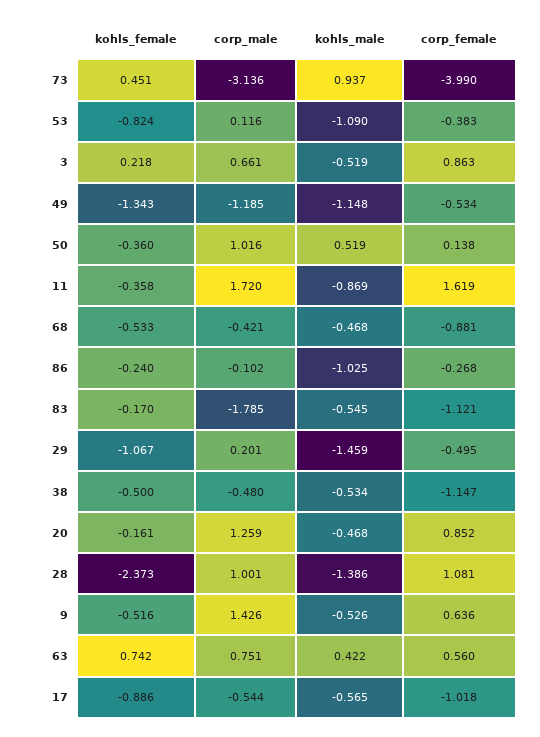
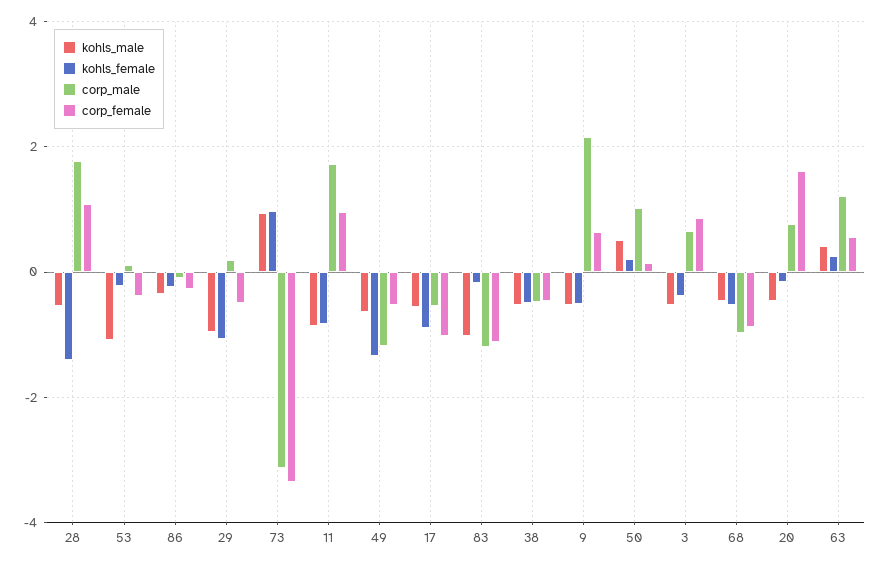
kohls_female, 73: 0.451 -> 1
corp_female, 73: -3.99 -> -3.4
kohls_female, 53: -0.824 -> -0.2
kohls_female, 3: 0.218 -> -0.4
kohls_male, 49: -1.148 -> -0.6
kohls_female, 50: -0.36 -> 0.2
kohls_female, 11: -0.358 -> -0.8
corp_female, 11: 1.619 -> 1
corp_male, 68: -0.421 -> -1
kohls_male, 86: -1.025 -> -0.4
corp_male, 83: -1.785 -> -1.2
kohls_male, 83: -0.545 -> -1
kohls_male, 29: -1.459 -> -1
corp_female, 38: -1.147 -> -0.4
corp_male, 20: 1.259 -> 0.8
corp_female, 20: 0.852 -> 1.6
kohls_female, 28: -2.373 -> -1.4
corp_male, 28: 1.001 -> 1.8
kohls_male, 28: -1.386 -> -0.6
corp_male, 9: 1.426 -> 2.2
kohls_female, 63: 0.742 -> 0.2
corp_male, 63: 0.751 -> 1.2

